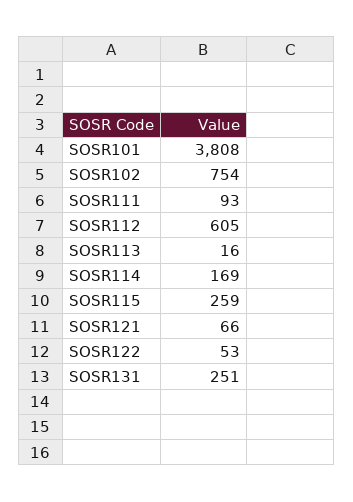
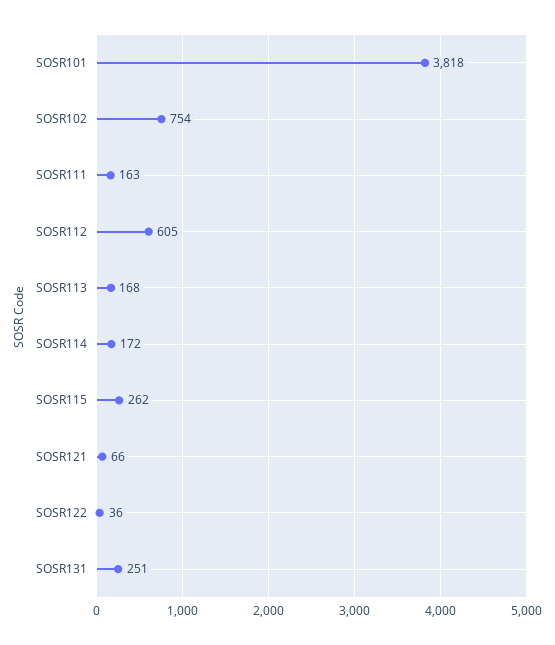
SOSR101: 3808 -> 3818
SOSR111: 93 -> 163
SOSR113: 16 -> 168
SOSR114: 169 -> 172
SOSR115: 259 -> 262
SOSR122: 53 -> 36

